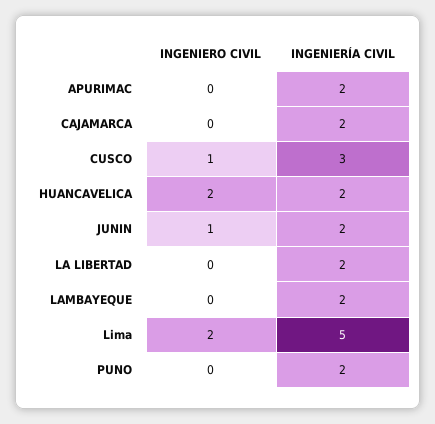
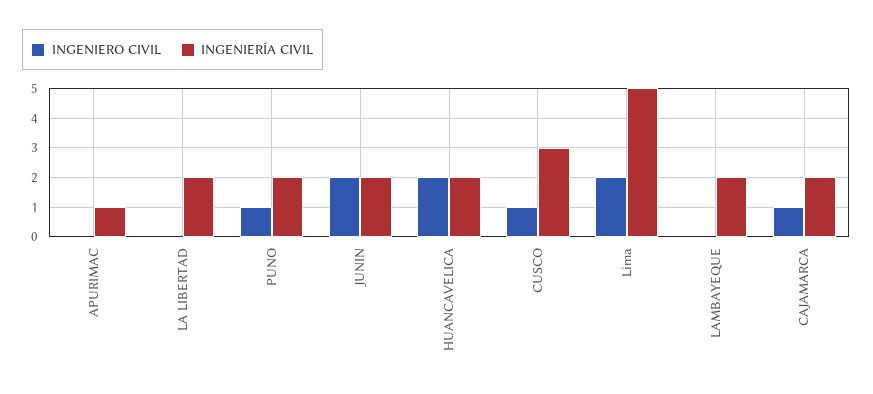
INGENIERÍA CIVIL, APURIMAC: 2 -> 1
INGENIERO CIVIL, CAJAMARCA: 0 -> 1
INGENIERO CIVIL, JUNIN: 1 -> 2
INGENIERO CIVIL, PUNO: 0 -> 1

